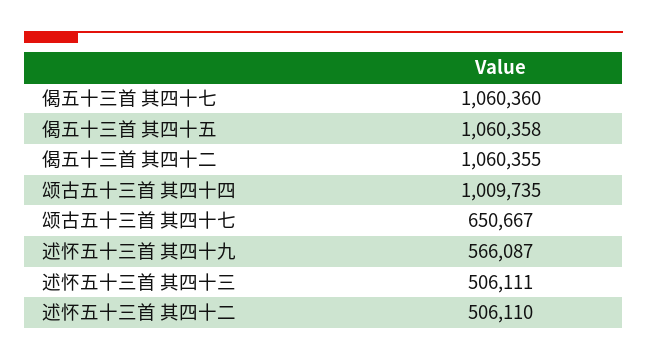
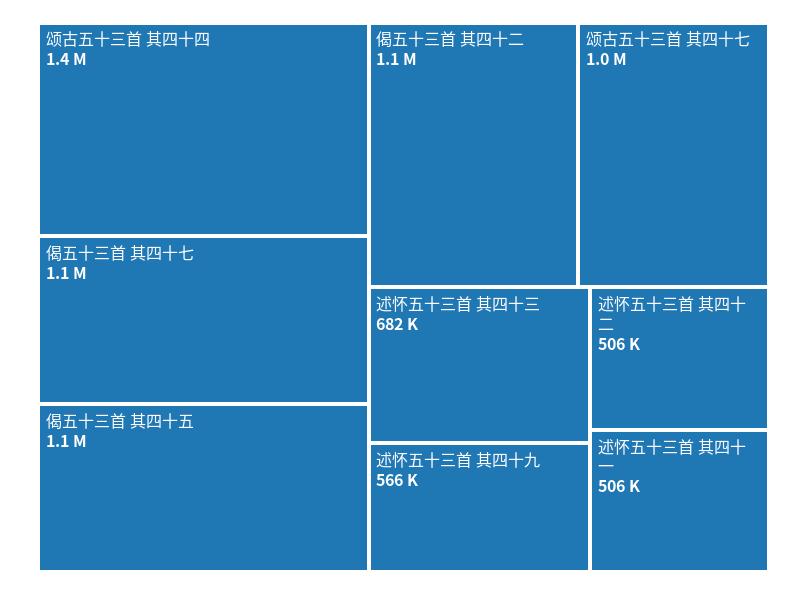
颂古五十三首 其四十四: 1009735 -> 1400000
颂古五十三首 其四十七: 650667 -> 1000000
述怀五十三首 其四十三: 506111 -> 682000
述怀五十三首 其四十一: none -> 506000

